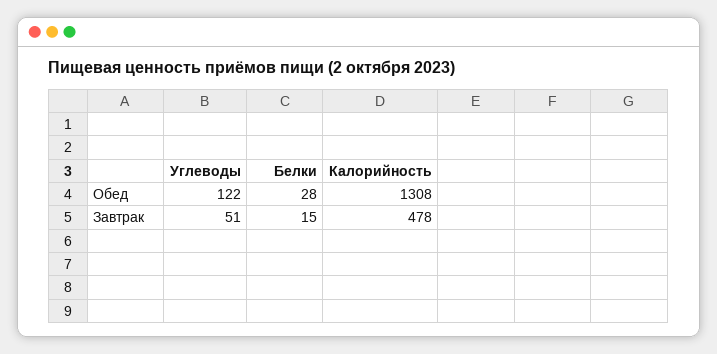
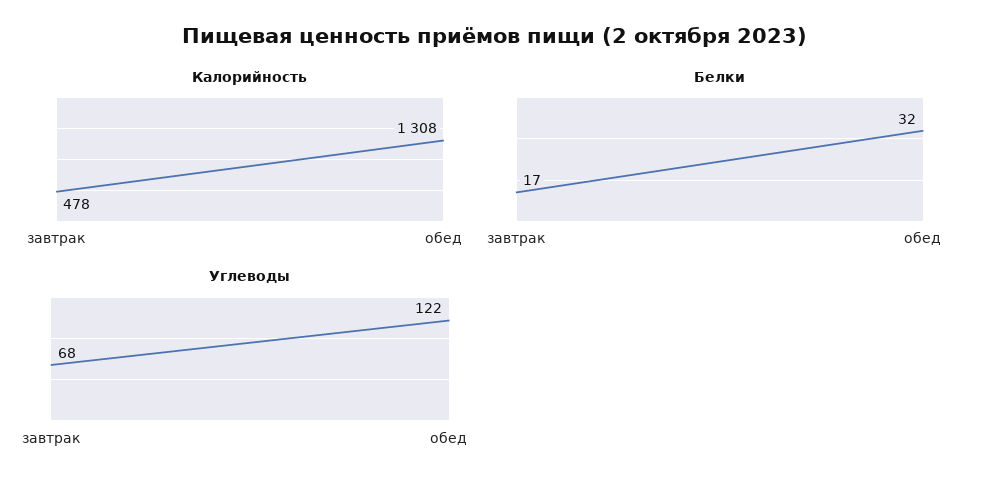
Белки, Обед: 28 -> 32
Углеводы, Завтрак: 51 -> 68
Белки, Завтрак: 15 -> 17

